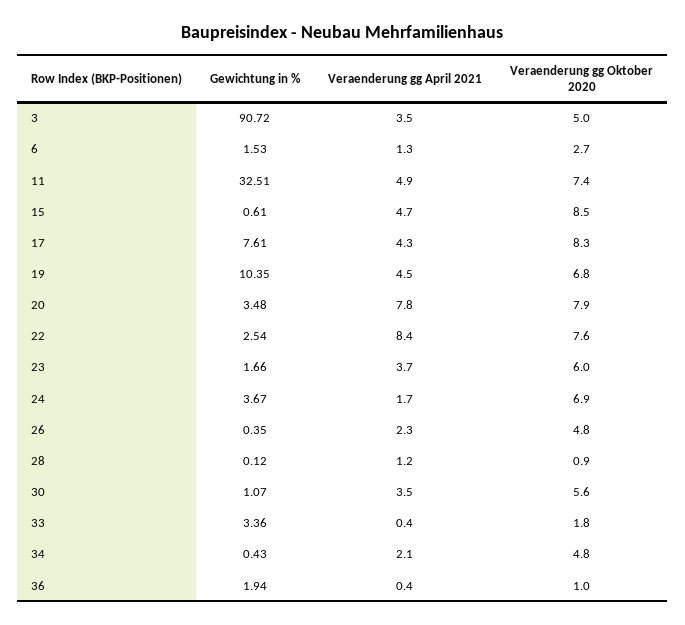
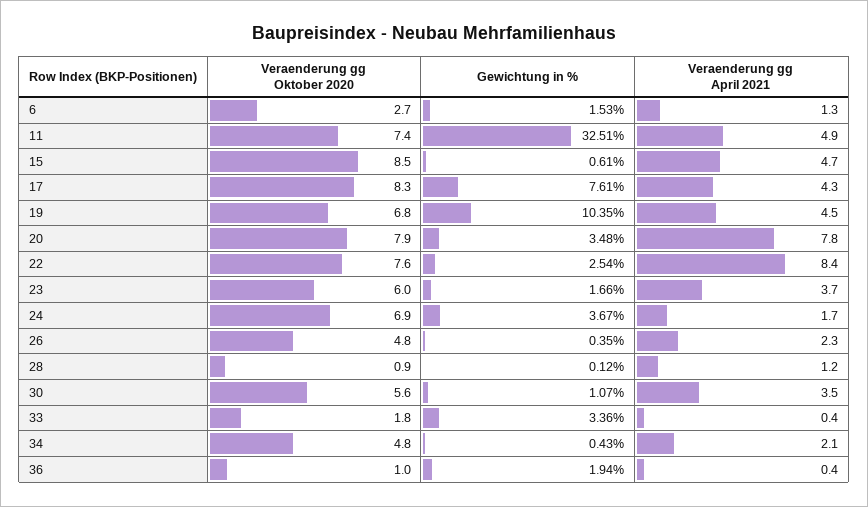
Gewichtung in %, 3: 90.72 -> none
Veraenderung gg April 2021, 3: 3.5 -> none
Veraenderung gg Oktober 2020, 3: 5 -> none

